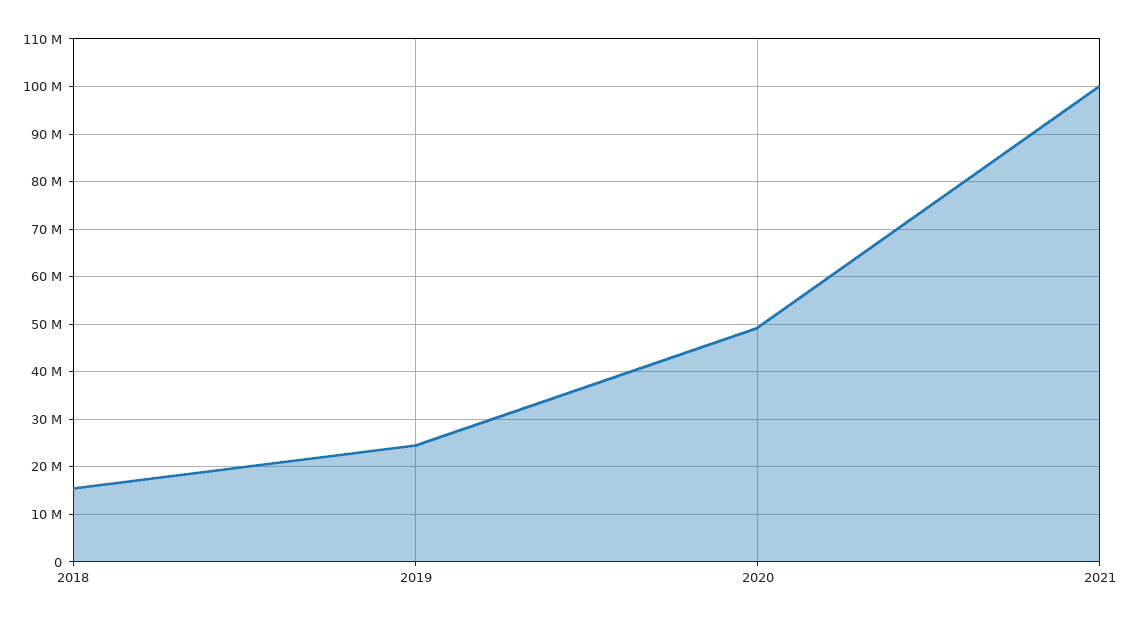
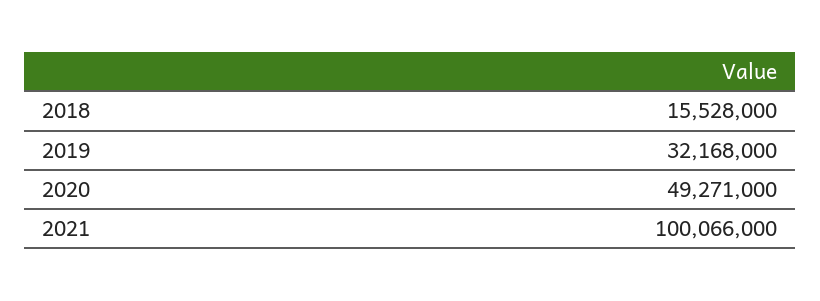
2019: 24000000 -> 32168000

